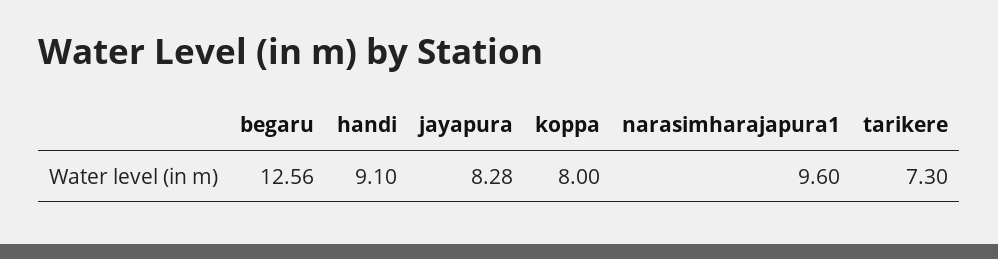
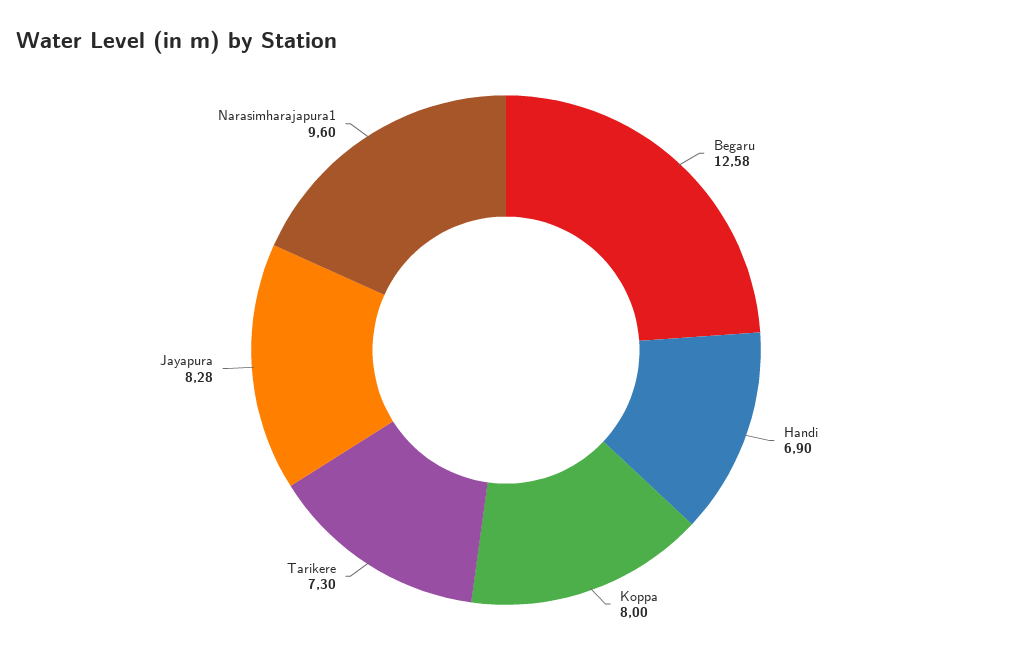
begaru: 12.56 -> 12.58
handi: 9.1 -> 6.9

